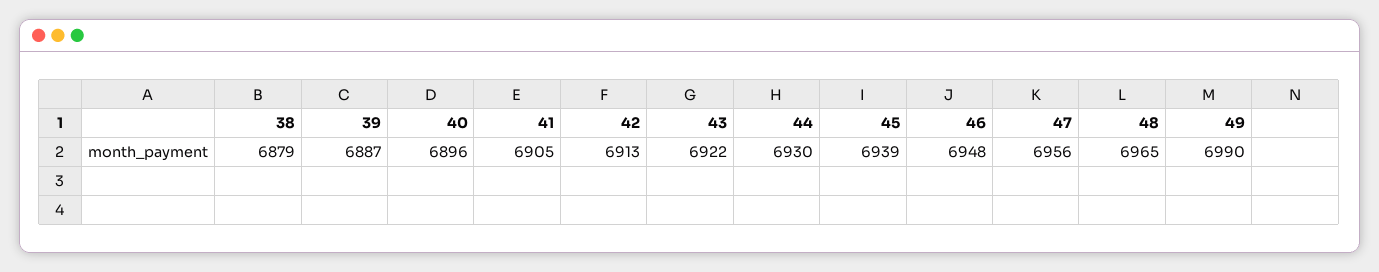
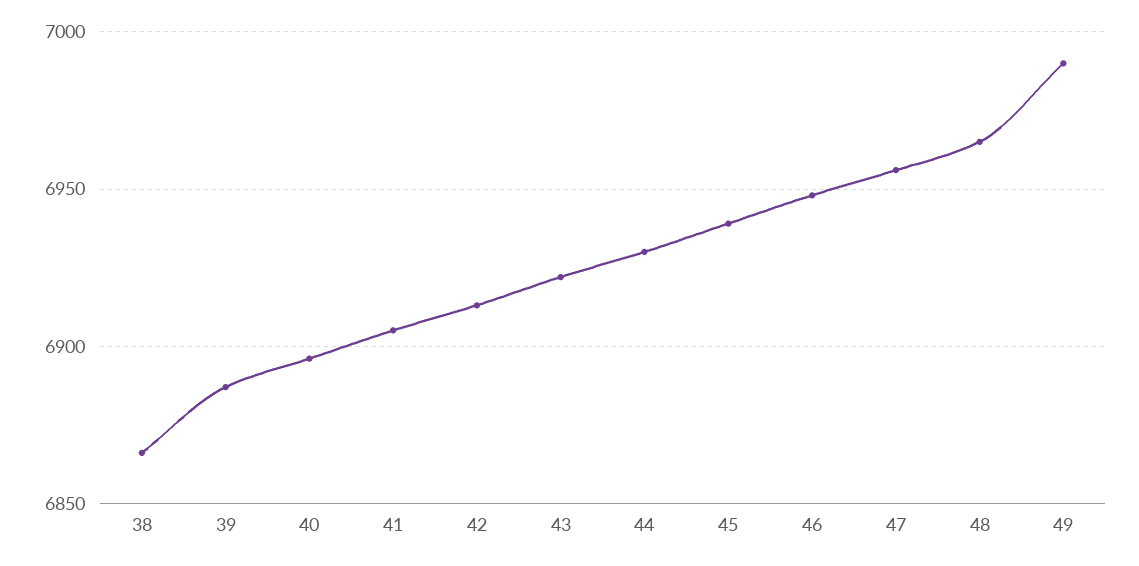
38: 6879 -> 6865

